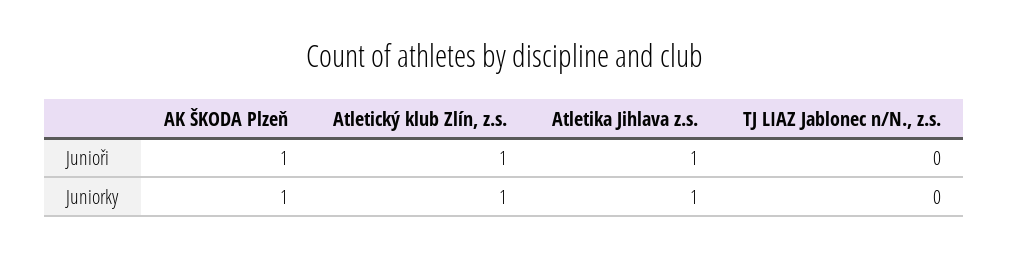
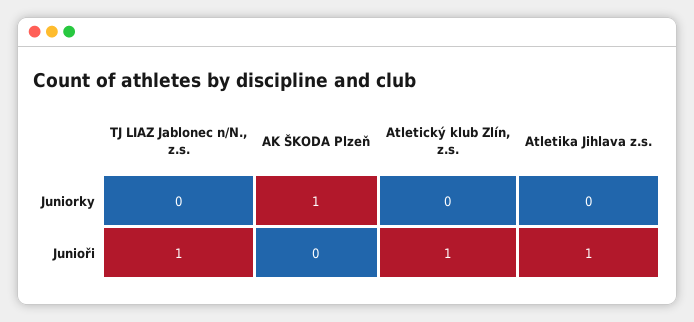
AK ŠKODA Plzeň, Junioři: 1 -> 0
TJ LIAZ Jablonec n/N., z.s., Junioři: 0 -> 1
Atletický klub Zlín, z.s., Juniorky: 1 -> 0
Atletika Jihlava z.s., Juniorky: 1 -> 0

